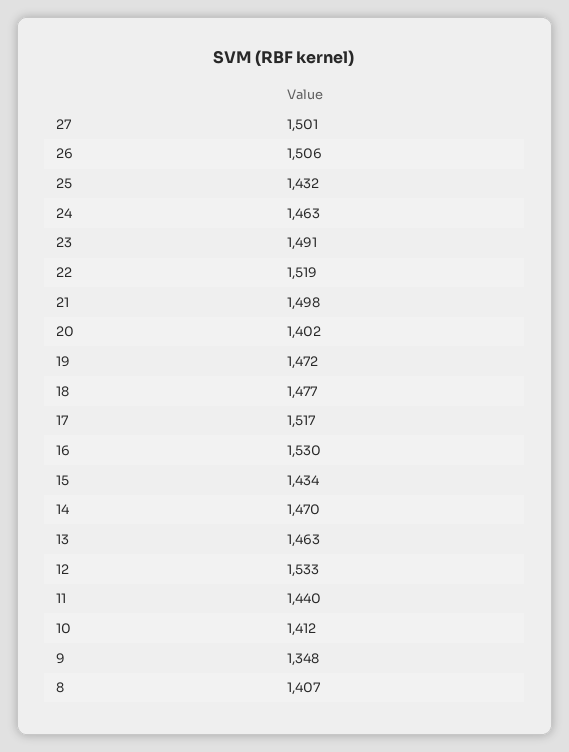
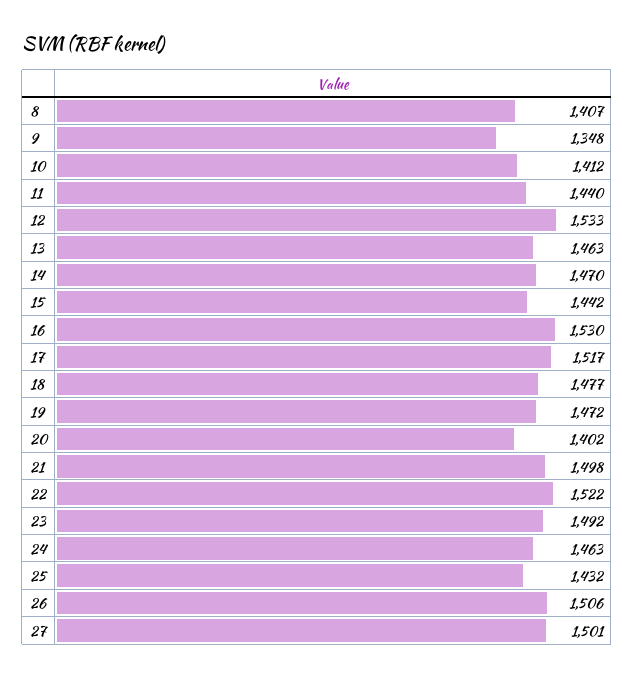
23: 1491 -> 1492
22: 1519 -> 1522
15: 1434 -> 1442

